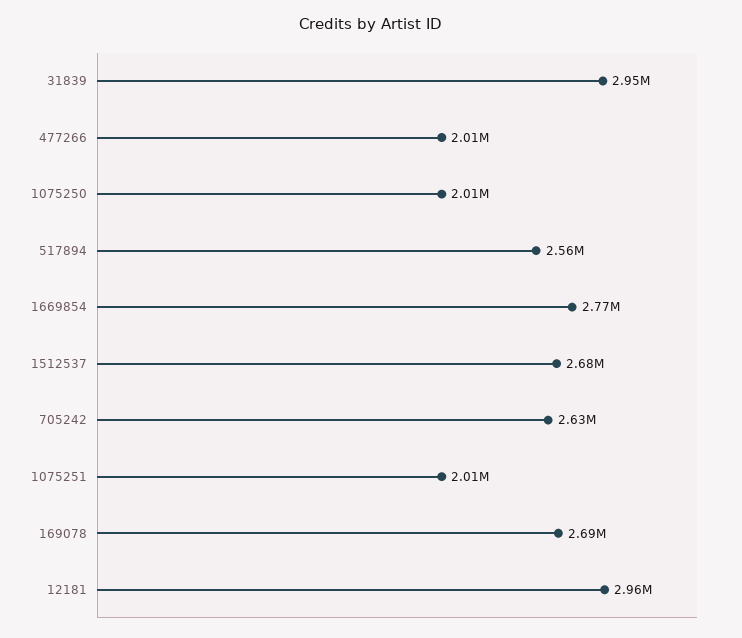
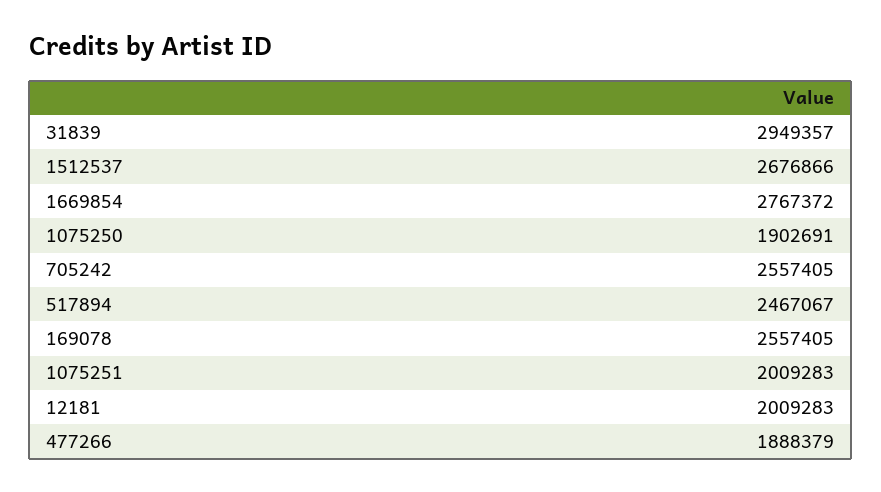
477266: 2010000 -> 1888379
1075250: 2010000 -> 1902691
517894: 2560000 -> 2467067
705242: 2630000 -> 2557405
169078: 2690000 -> 2557405
12181: 2960000 -> 2009283

